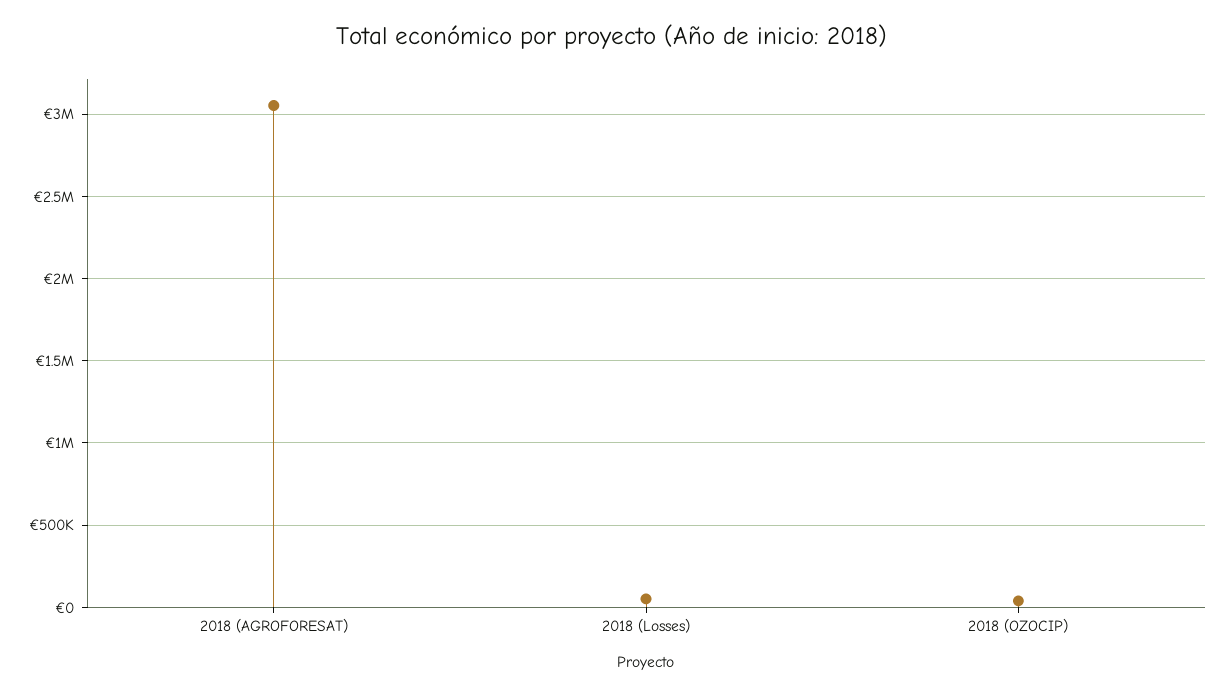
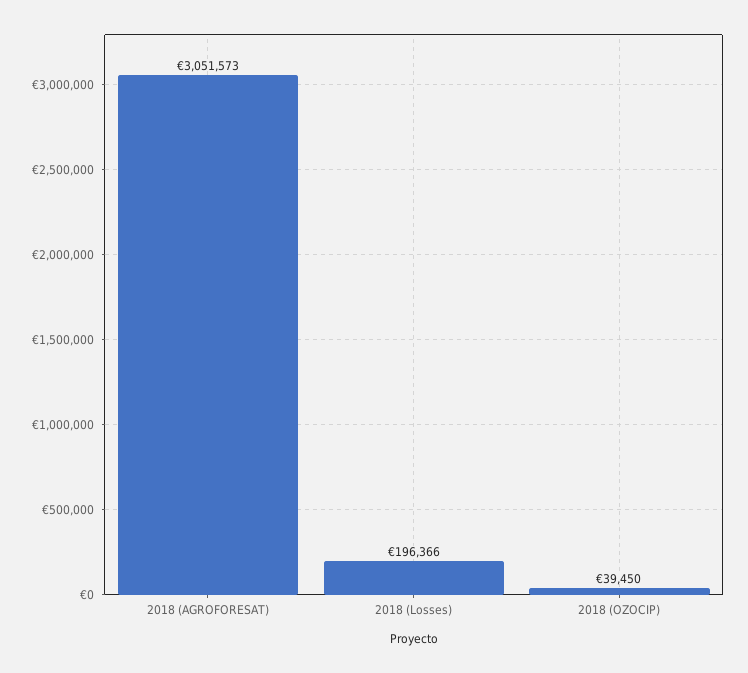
2018 (Losses): 50000 -> 196366

